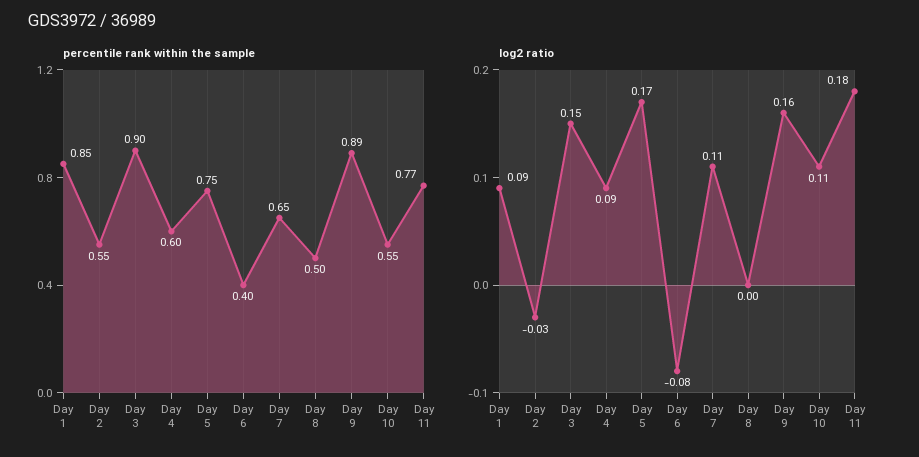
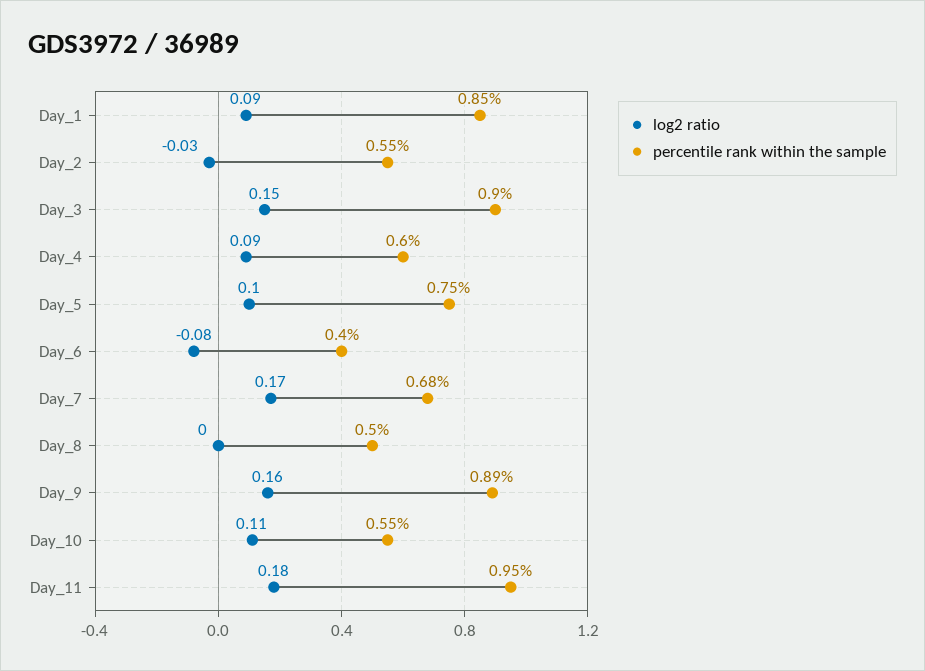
percentile rank within the sample, Day 7: 0.65 -> 0.68
percentile rank within the sample, Day 11: 0.77 -> 0.95
log2 ratio, Day 5: 0.17 -> 0.1
log2 ratio, Day 7: 0.11 -> 0.17

